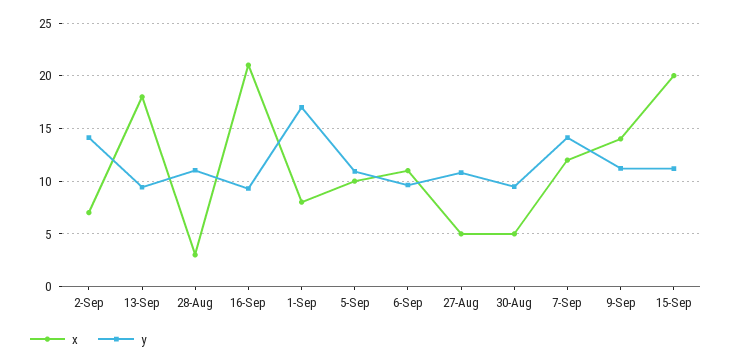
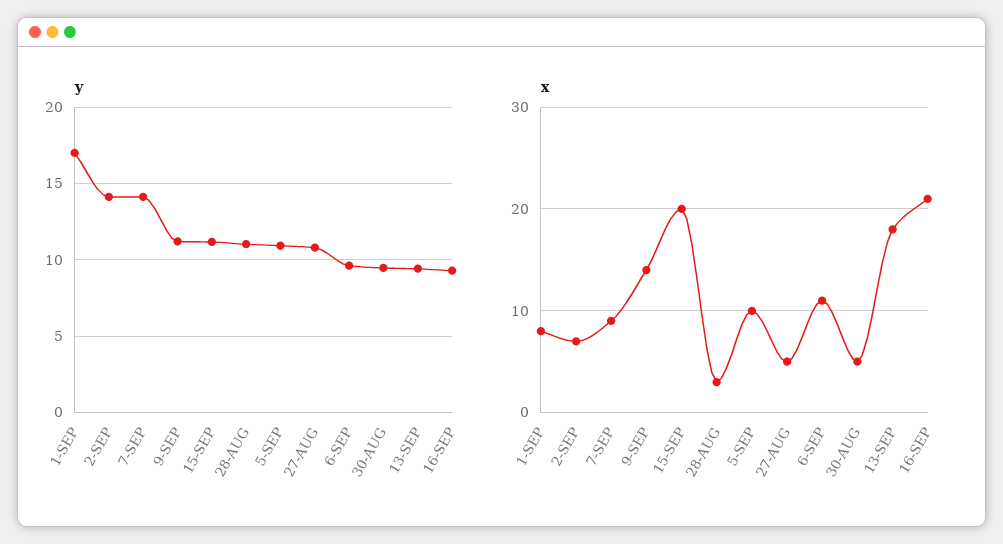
x, 7-Sep: 12 -> 9

